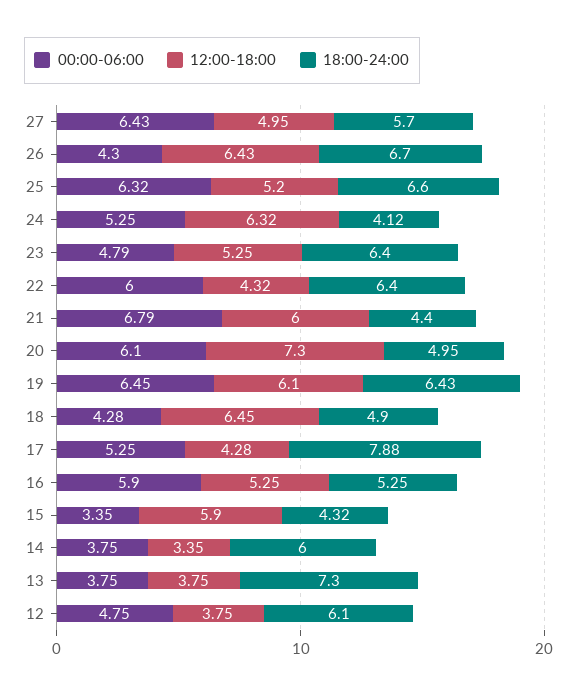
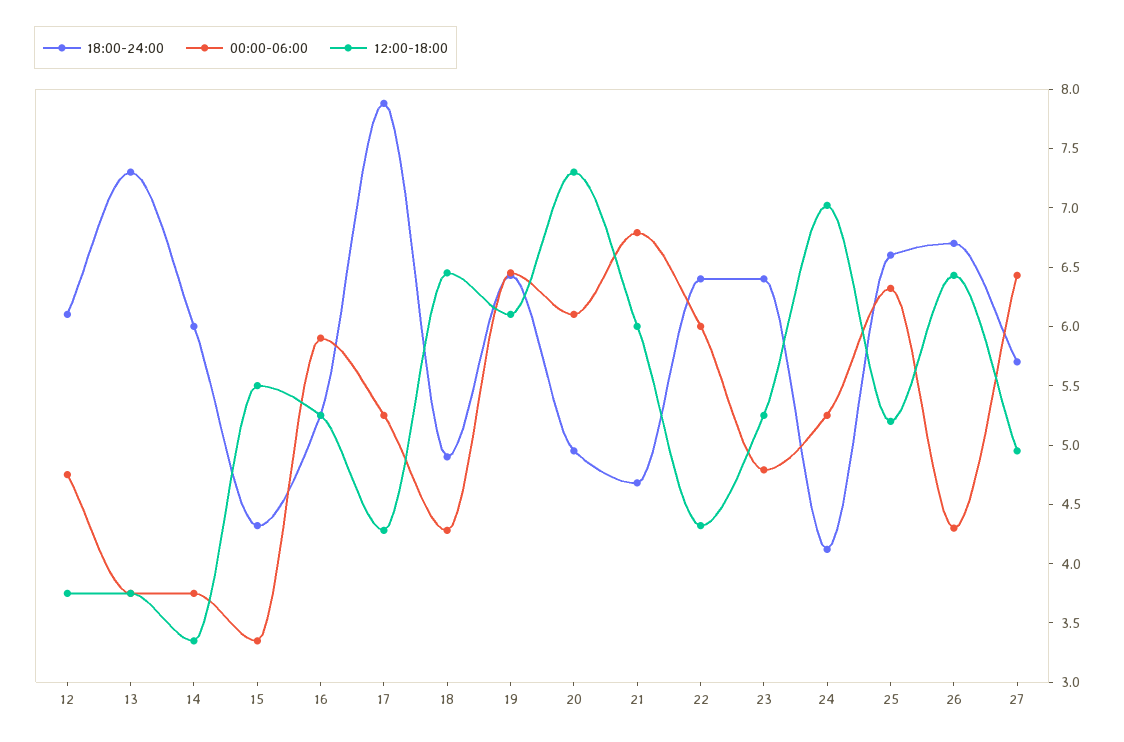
12:00-18:00, 24: 6.32 -> 7
18:00-24:00, 21: 4.4 -> 4.7
12:00-18:00, 15: 5.9 -> 5.5

